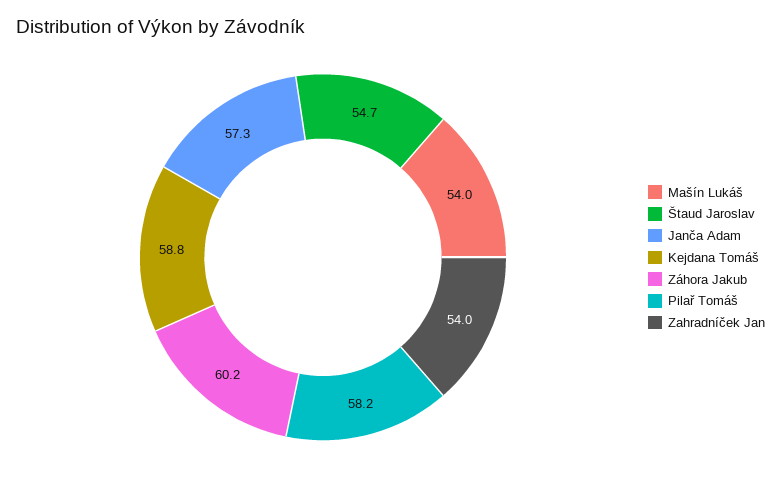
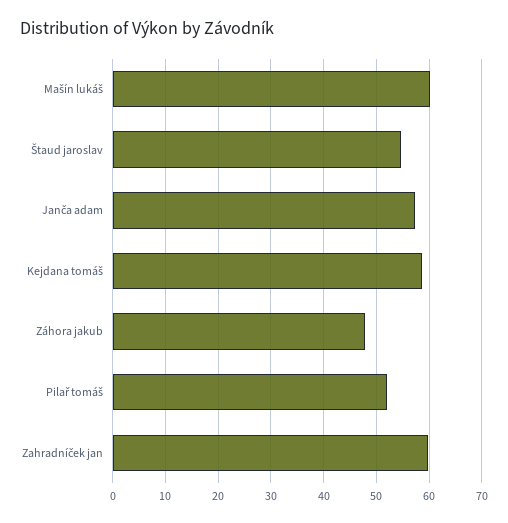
Mašín Lukáš: 54 -> 60
Záhora Jakub: 60.2 -> 48
Pilař Tomáš: 58.2 -> 52
Zahradníček Jan: 54 -> 60

